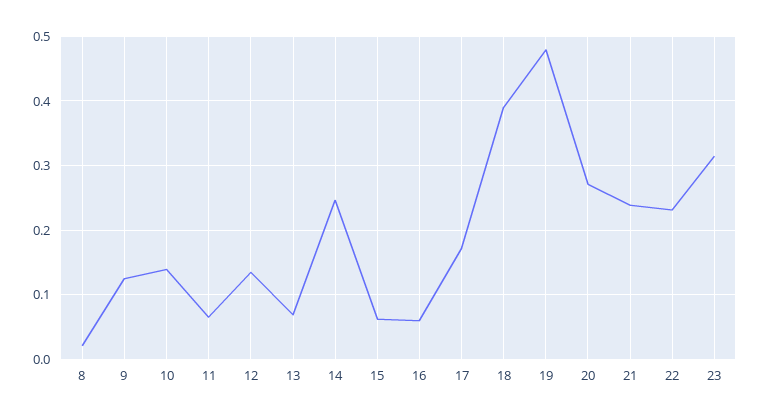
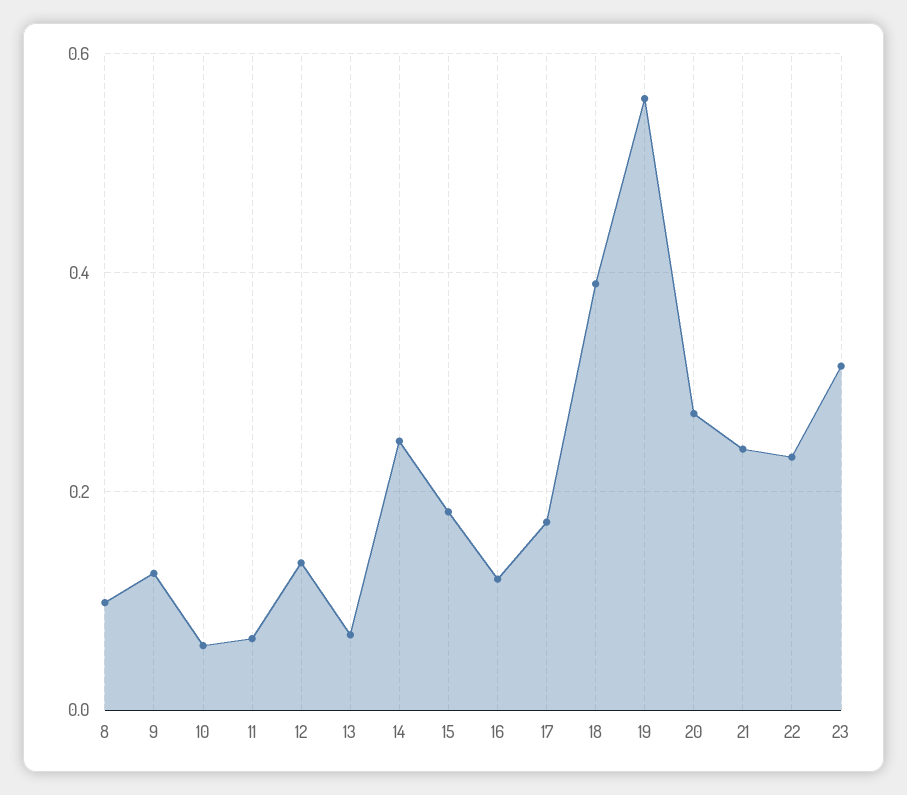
8: 0.02 -> 0.1
10: 0.14 -> 0.06
15: 0.06 -> 0.18
16: 0.06 -> 0.12
19: 0.48 -> 0.56

